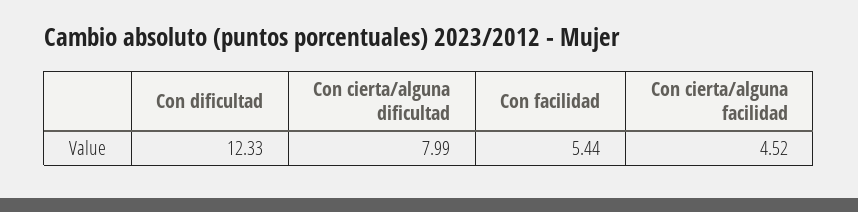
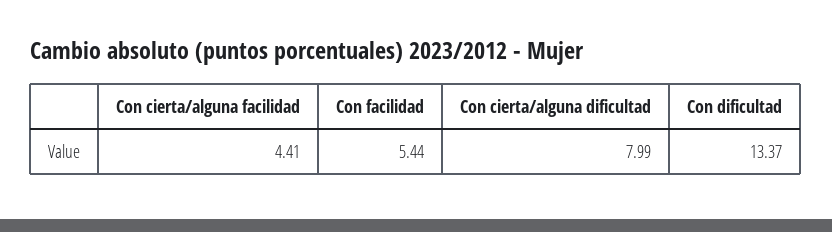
Con dificultad: 12.33 -> 13.37
Con cierta/alguna facilidad: 4.52 -> 4.41

